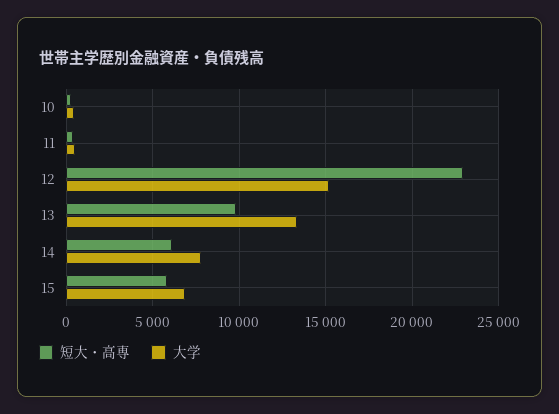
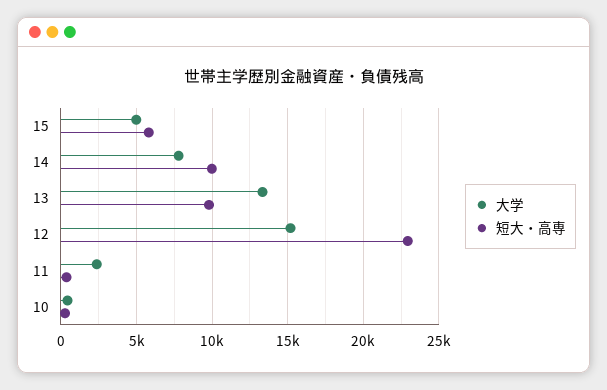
大学, 11: 500 -> 2500
短大・高専, 14: 6000 -> 10000
大学, 15: 7000 -> 5000

